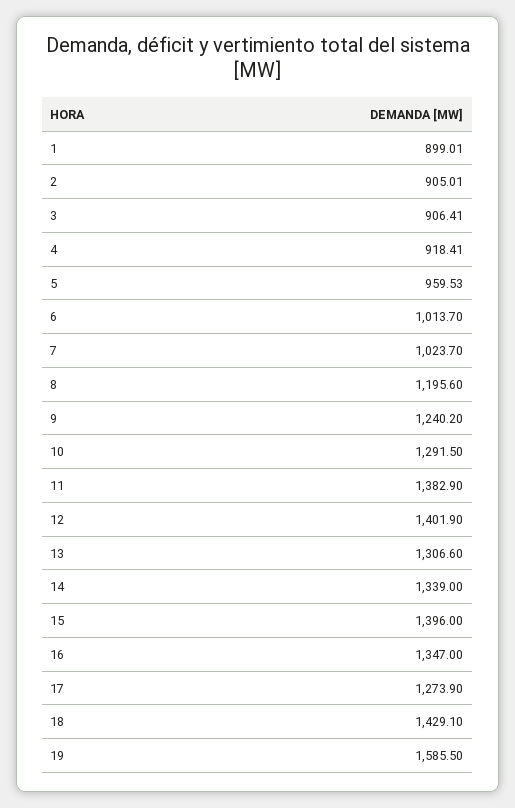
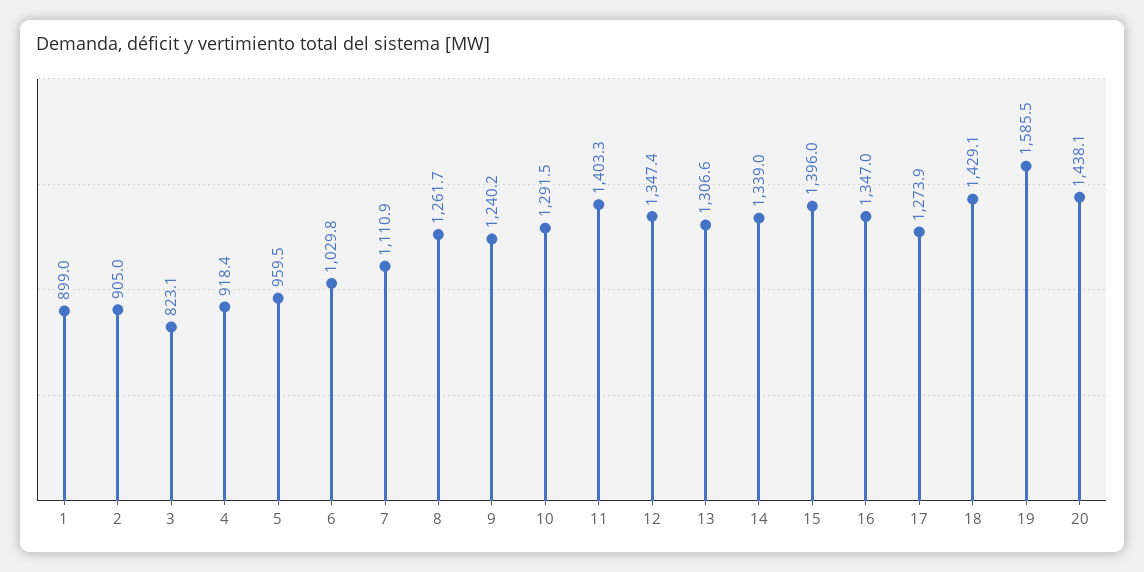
3: 906.41 -> 823.1
6: 1013.7 -> 1029.8
7: 1023.7 -> 1110.9
8: 1195.6 -> 1261.7
11: 1382.9 -> 1403.3
12: 1401.9 -> 1347.4
20: none -> 1438.1

